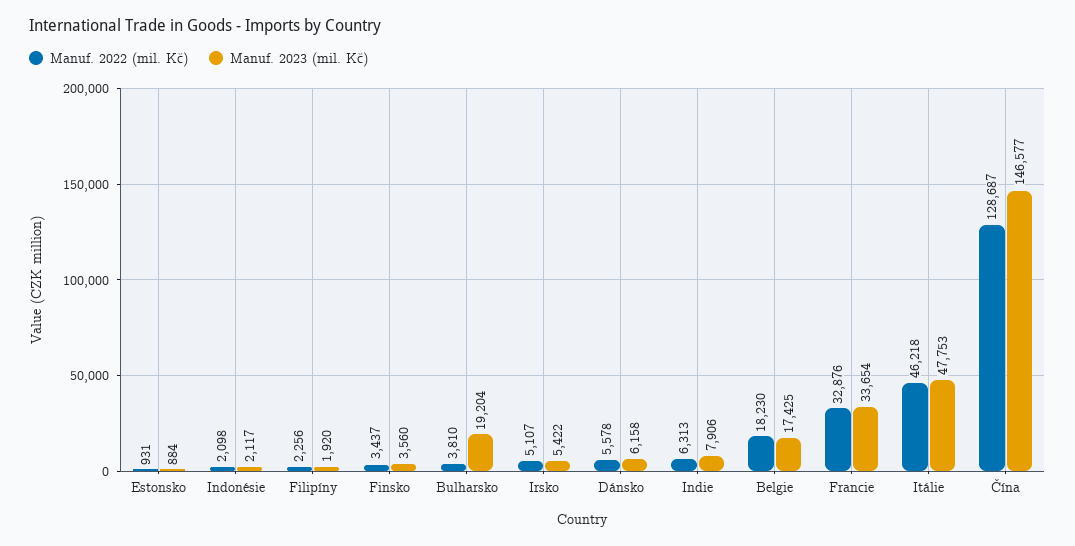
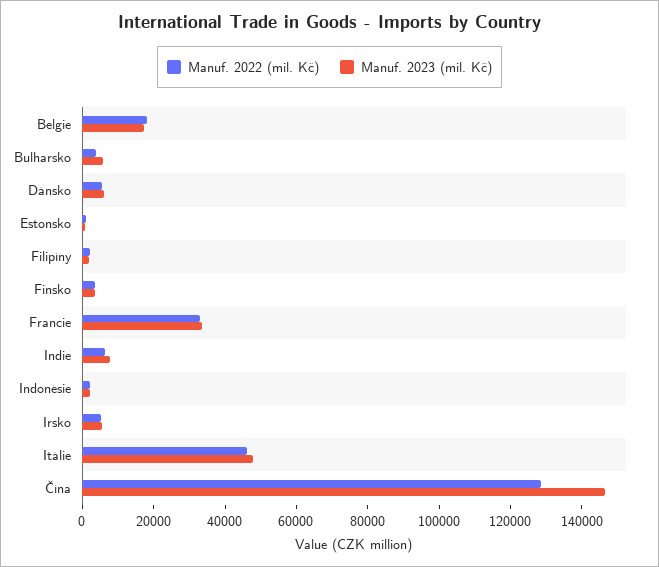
Manuf. 2023 (mil. Kč), Bulharsko: 19204 -> 5000

